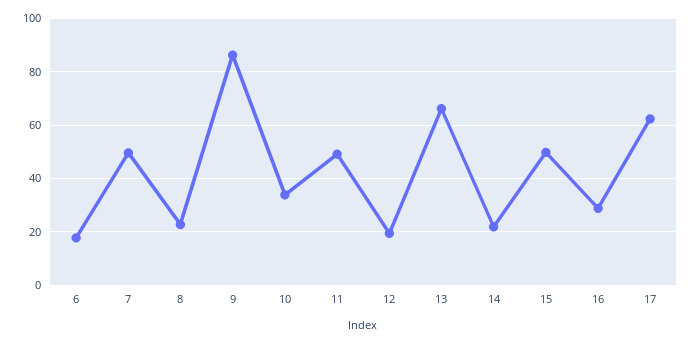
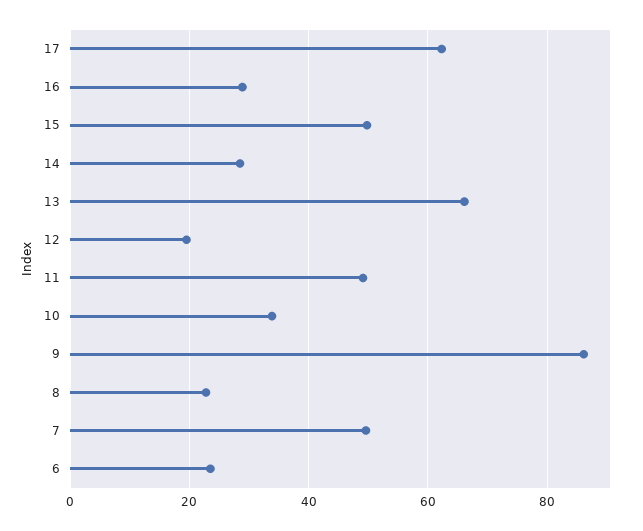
6: 17.5 -> 24
14: 22.5 -> 28

